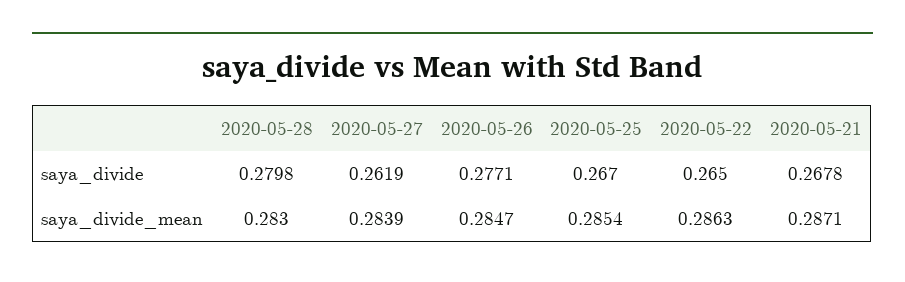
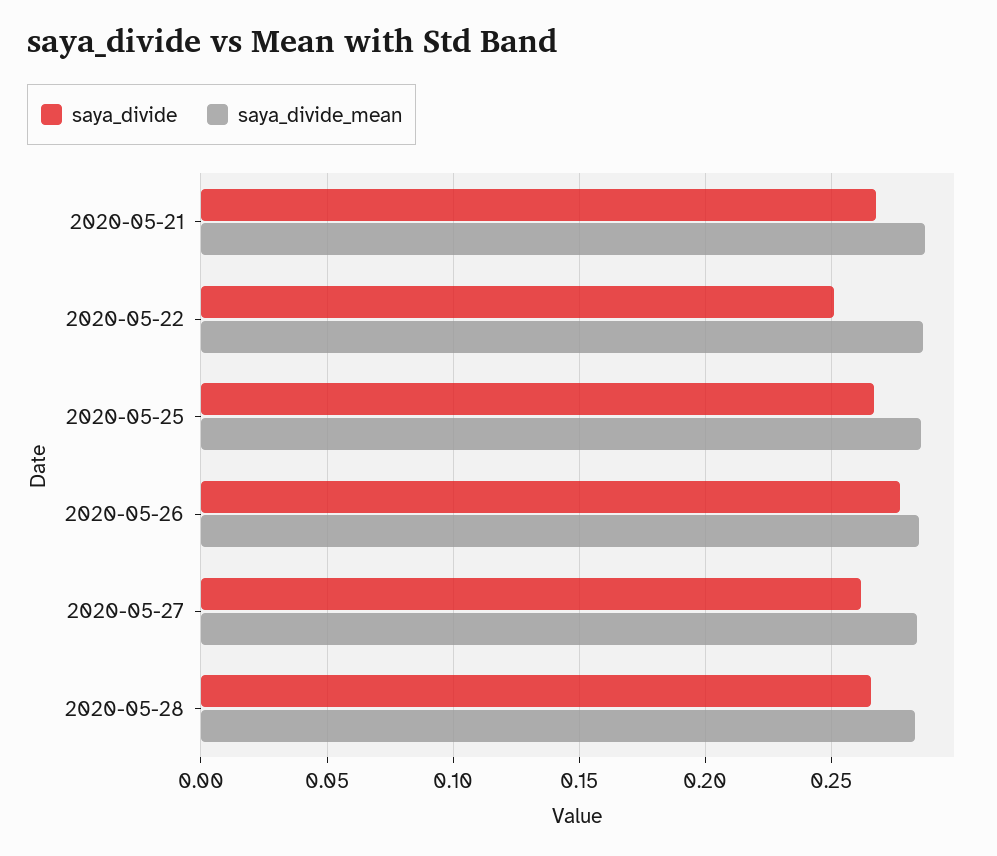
saya_divide, 2020-05-28: 0.2798 -> 0.265
saya_divide, 2020-05-22: 0.265 -> 0.25

